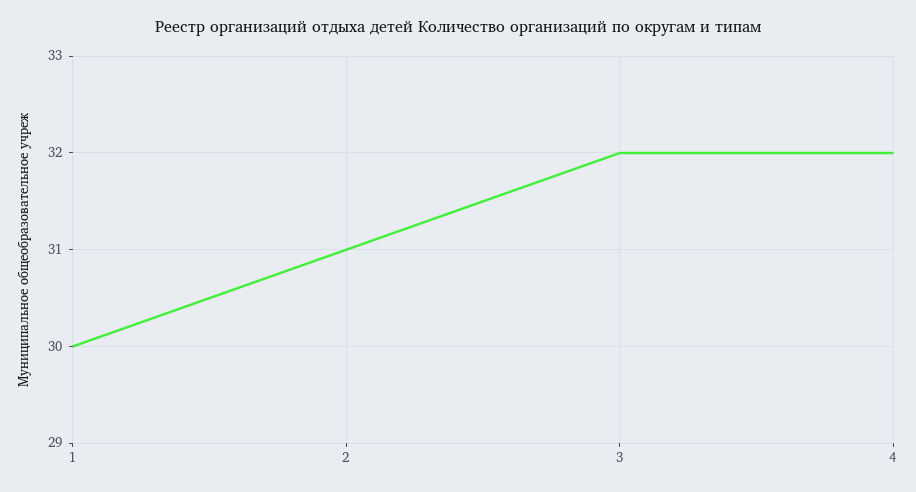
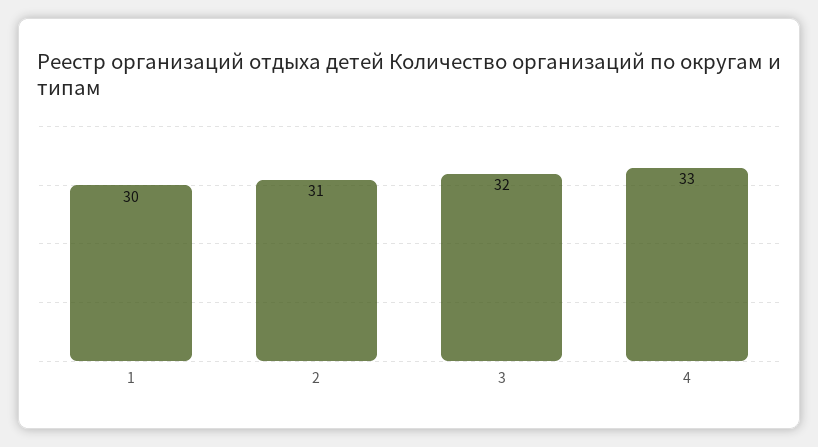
4: 32 -> 33

